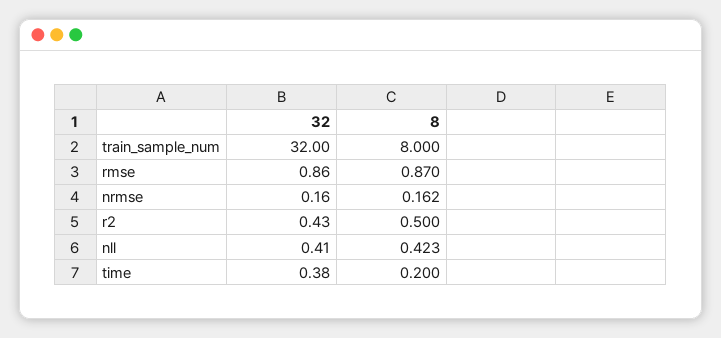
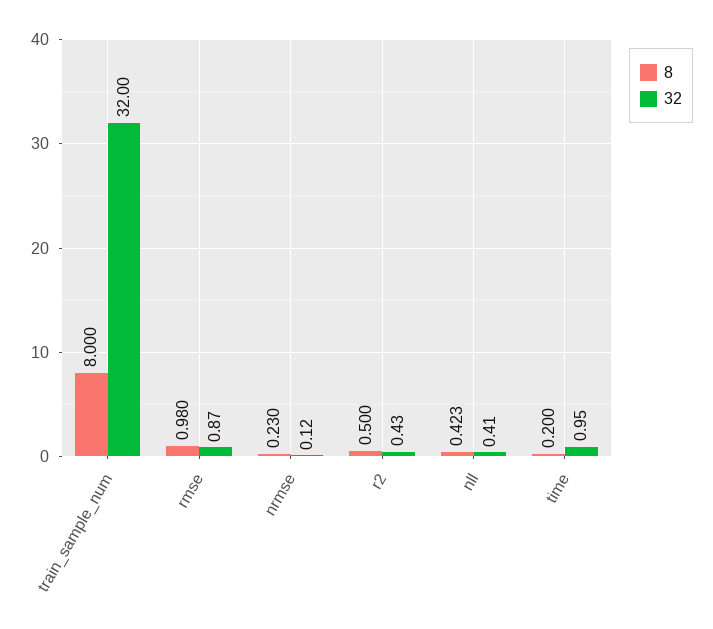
32, rmse: 0.86 -> 0.87
8, rmse: 0.87 -> 0.98
32, nrmse: 0.16 -> 0.12
8, nrmse: 0.162 -> 0.23
32, time: 0.38 -> 0.95

